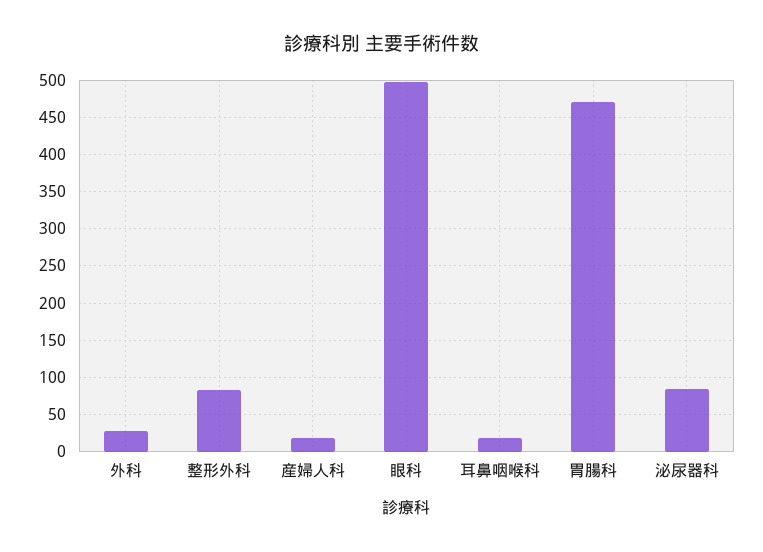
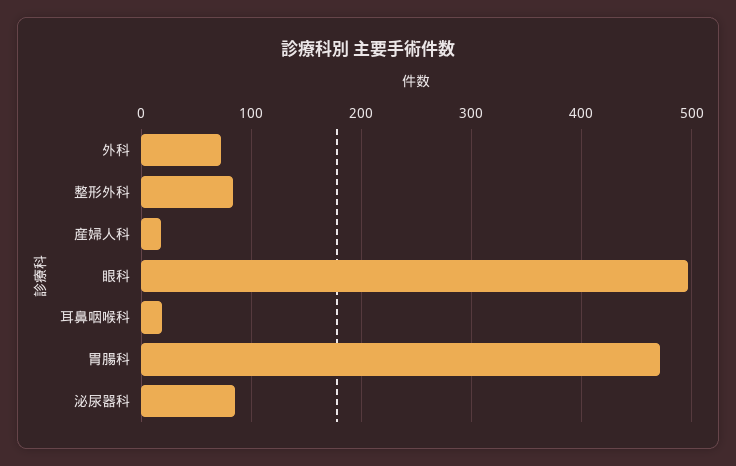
外科: 30 -> 70

